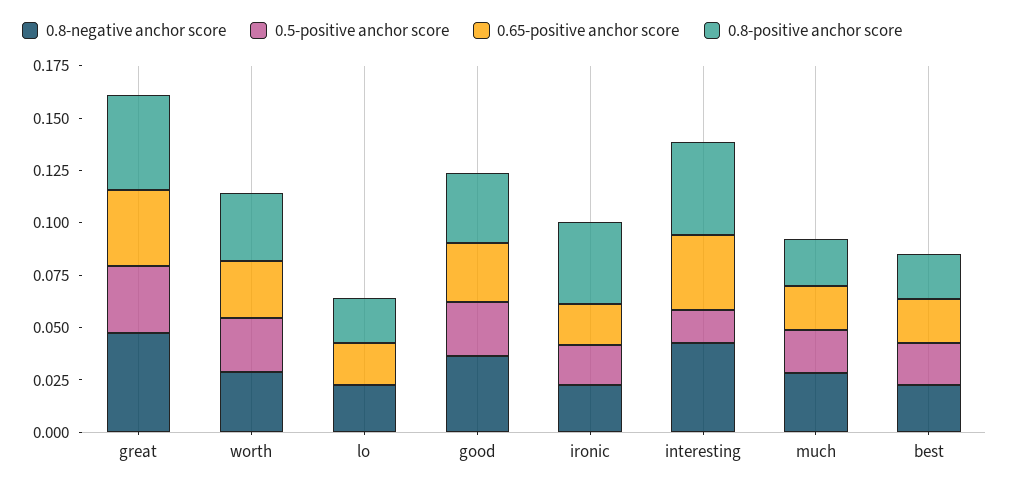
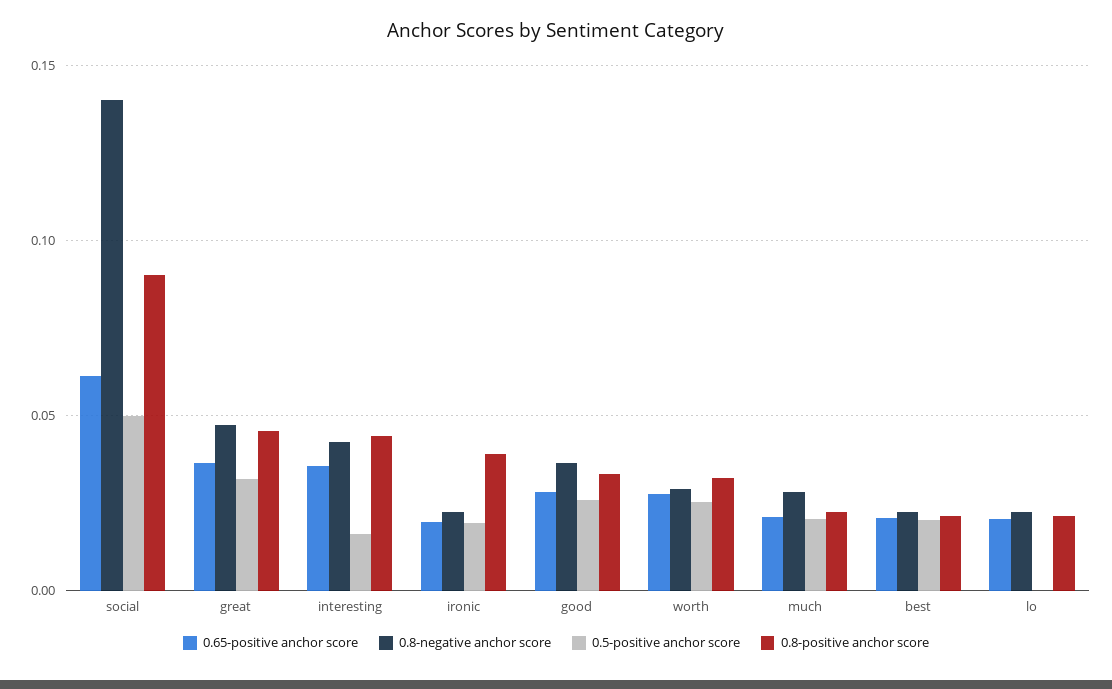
0.65-positive anchor score, social: none -> 0.06
0.8-negative anchor score, social: none -> 0.14
0.5-positive anchor score, social: none -> 0.05
0.8-positive anchor score, social: none -> 0.09

